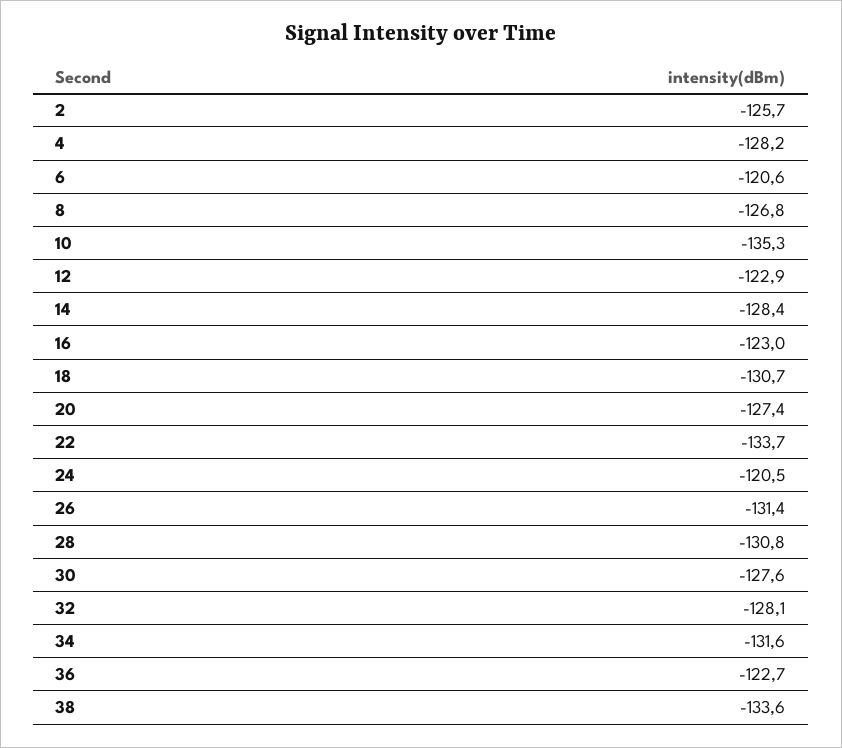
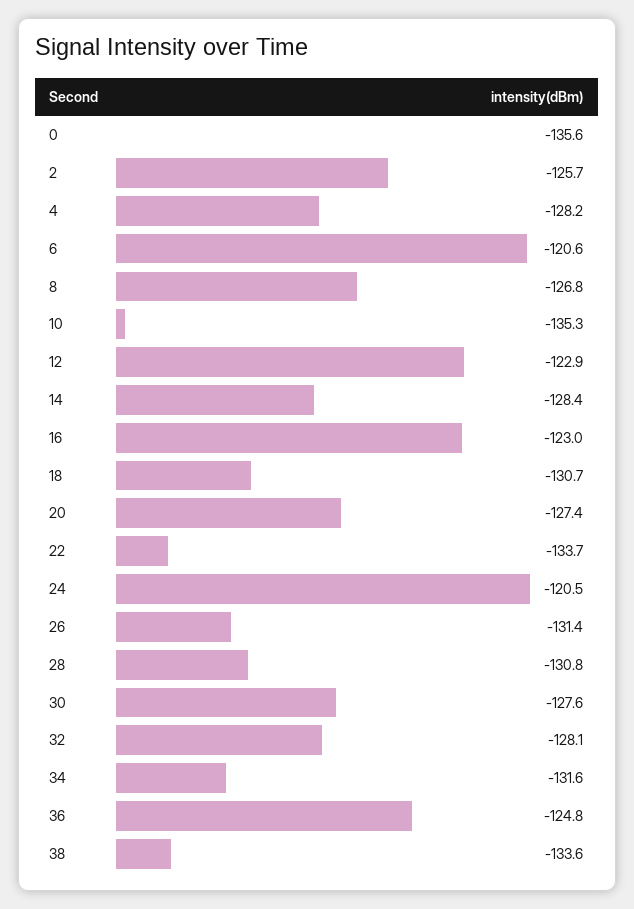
36: -122.7 -> -124.8
0: none -> -135.6

